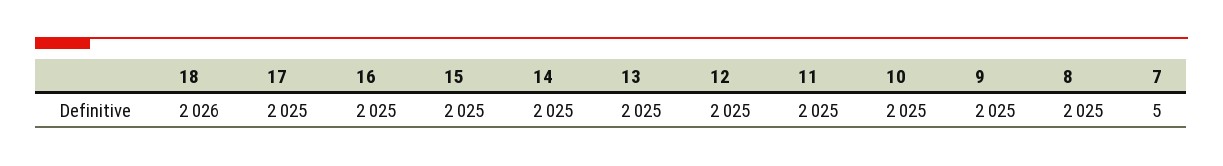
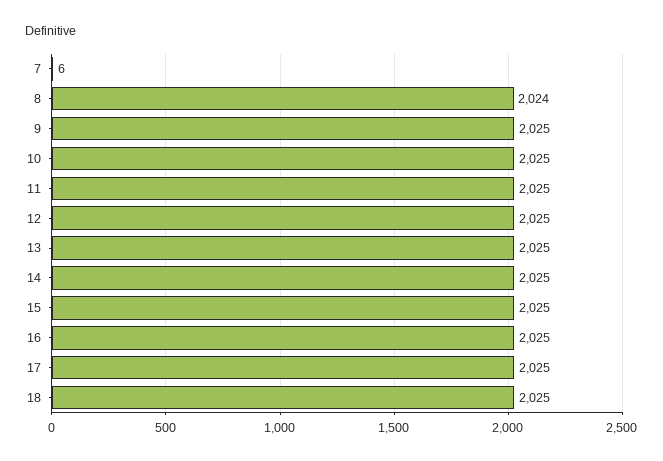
18: 2026 -> 2025
8: 2025 -> 2024
7: 5 -> 6

